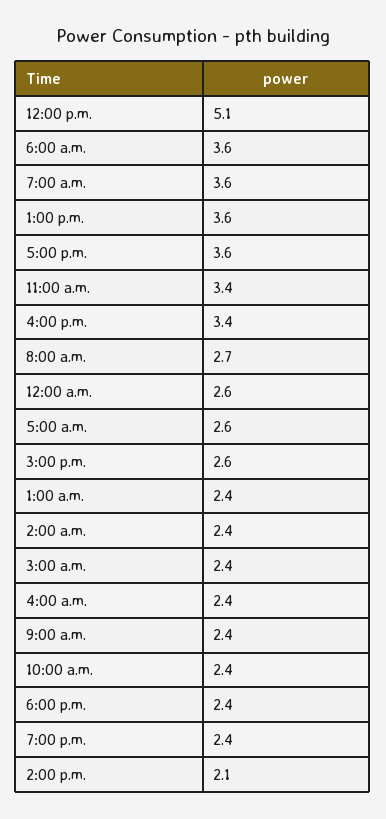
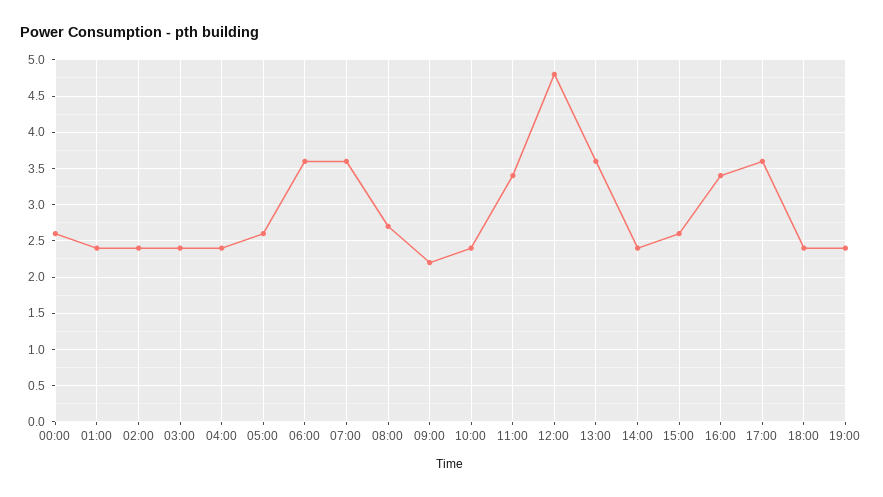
12:00 p.m.: 5.1 -> 4.8
9:00 a.m.: 2.4 -> 2.2
2:00 p.m.: 2.1 -> 2.4

